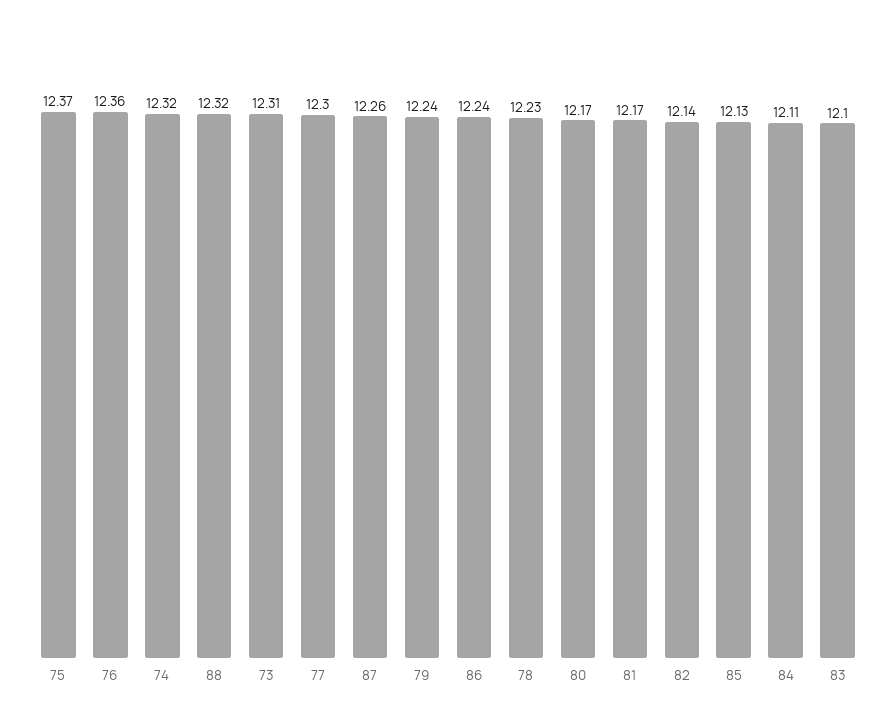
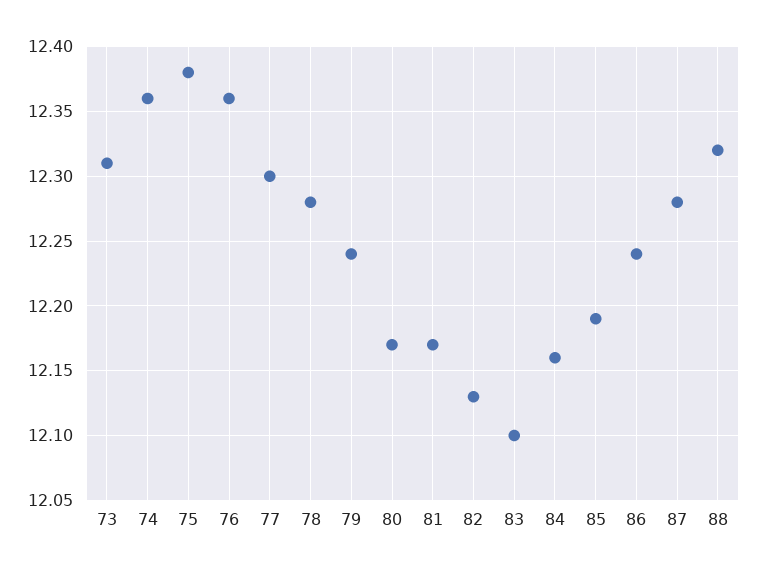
75: 12.37 -> 12.38
74: 12.32 -> 12.36
87: 12.26 -> 12.28
78: 12.23 -> 12.28
82: 12.14 -> 12.13
85: 12.13 -> 12.19
84: 12.11 -> 12.16

